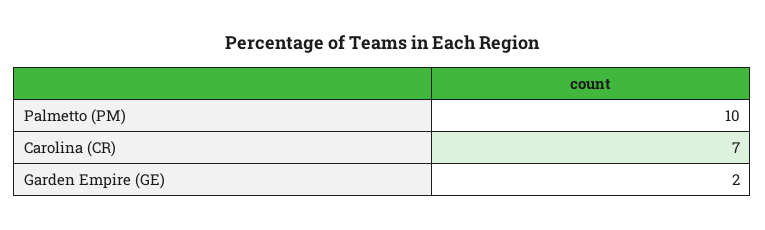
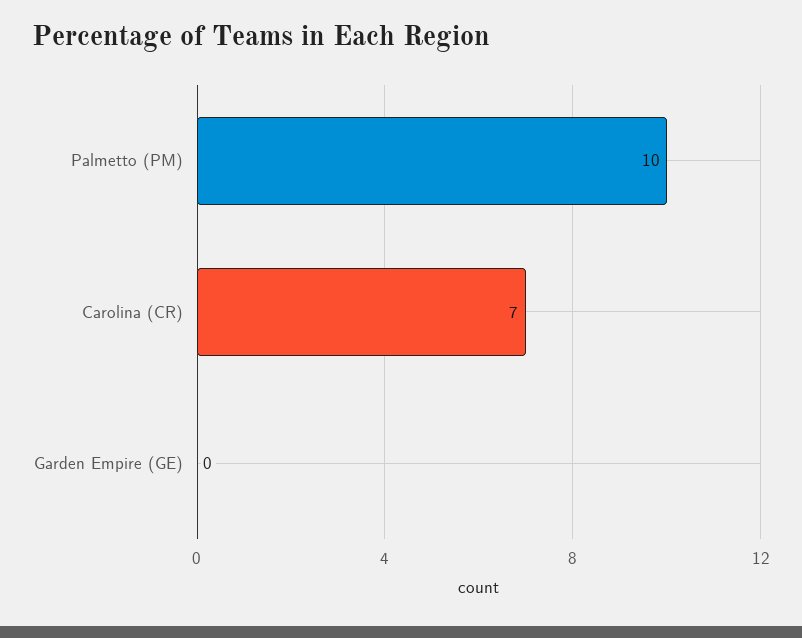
Garden Empire (GE): 2 -> 0

